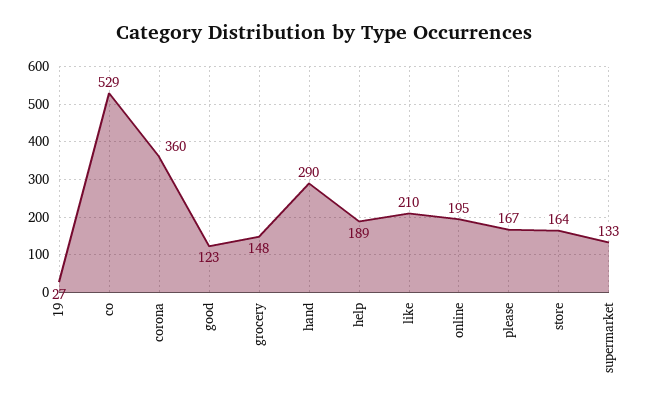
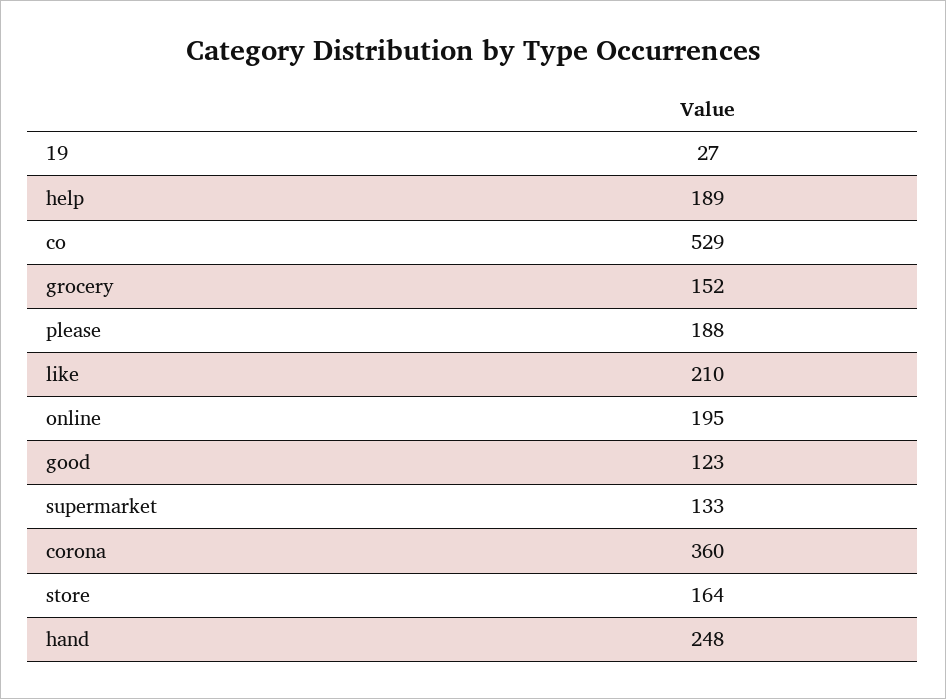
grocery: 148 -> 152
hand: 290 -> 248
please: 167 -> 188

